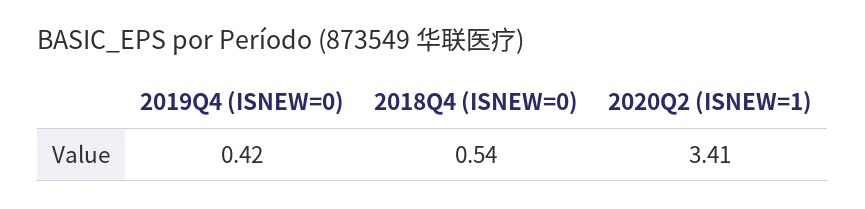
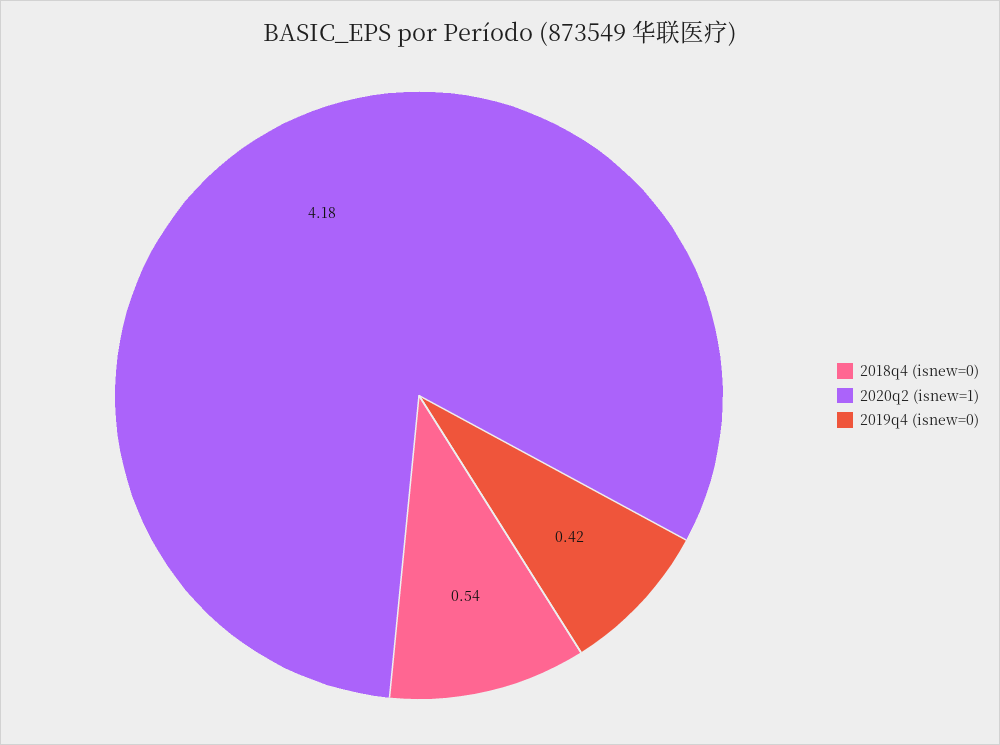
2020Q2 (ISNEW=1): 3.41 -> 4.18

